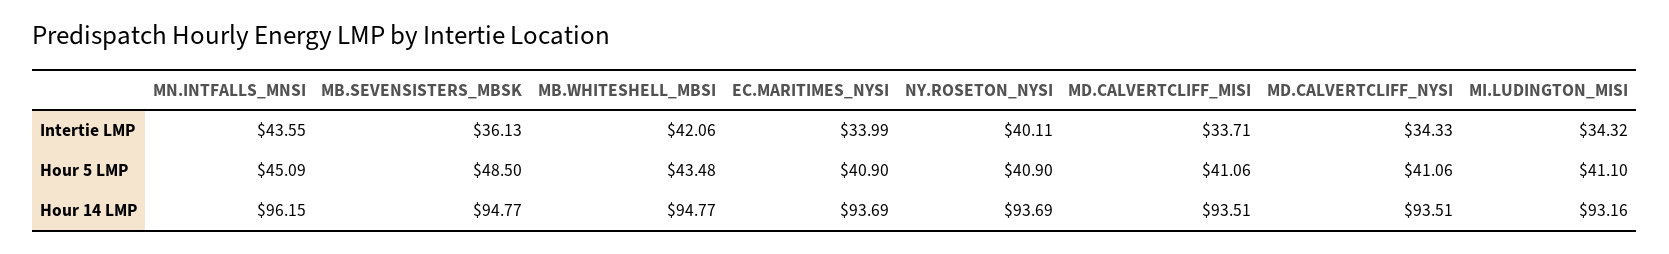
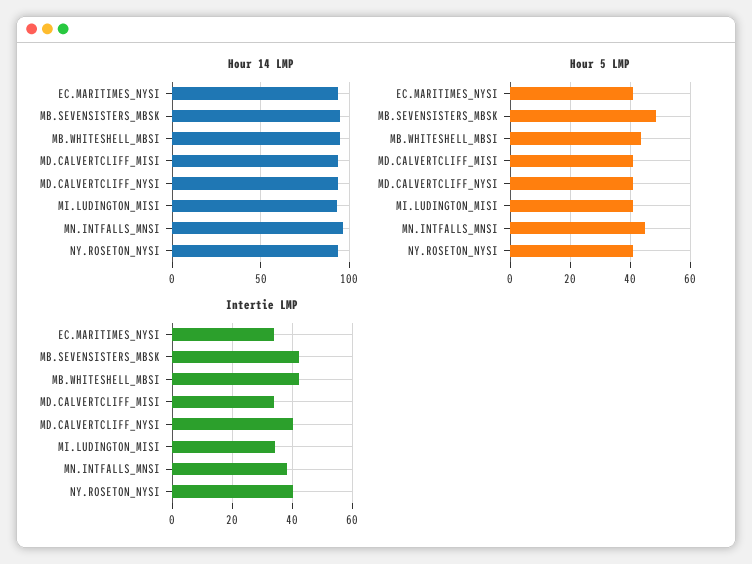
Intertie LMP, MN.INTFALLS_MNSI: 43.55 -> 38
Intertie LMP, MB.SEVENSISTERS_MBSK: 36.13 -> 42
Intertie LMP, MD.CALVERTCLIFF_NYSI: 34.33 -> 40

